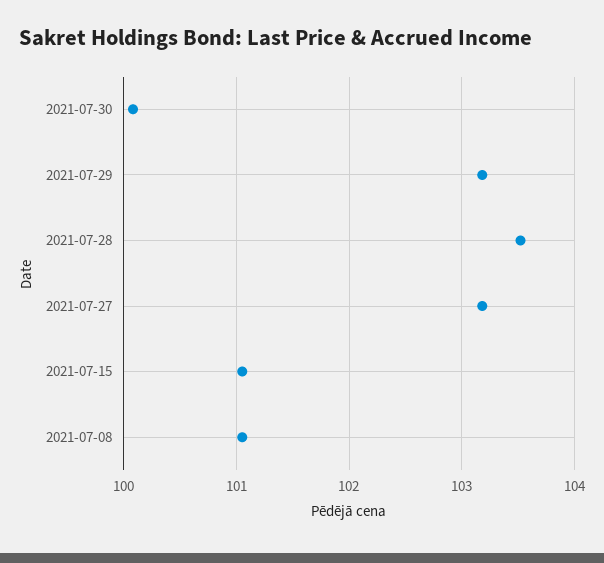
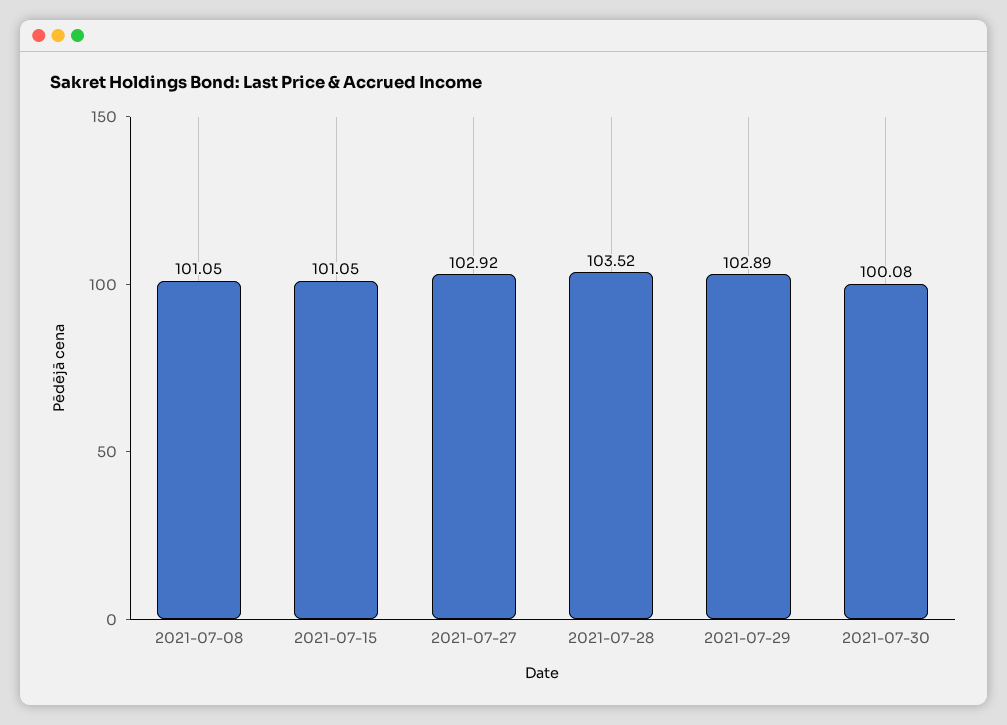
2021-07-29: 103.2 -> 102.89
2021-07-27: 103.2 -> 102.92

